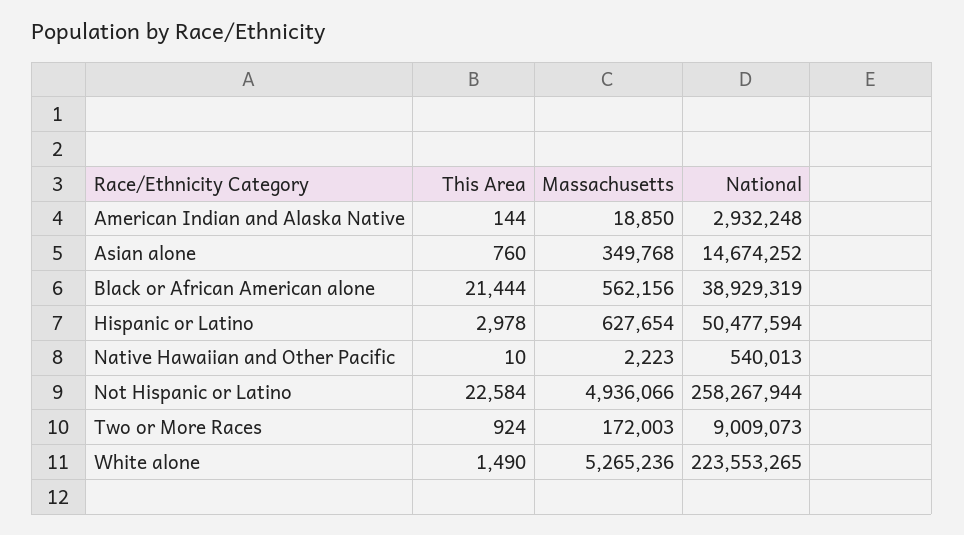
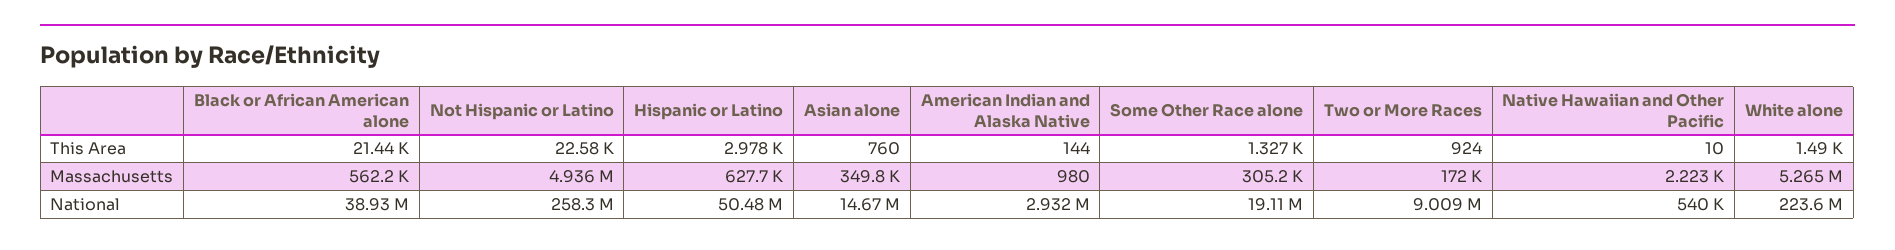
Massachusetts, American Indian and Alaska Native: 18850 -> 980
This Area, Some Other Race alone: none -> 1327
Massachusetts, Some Other Race alone: none -> 305200
National, Some Other Race alone: none -> 19110000

